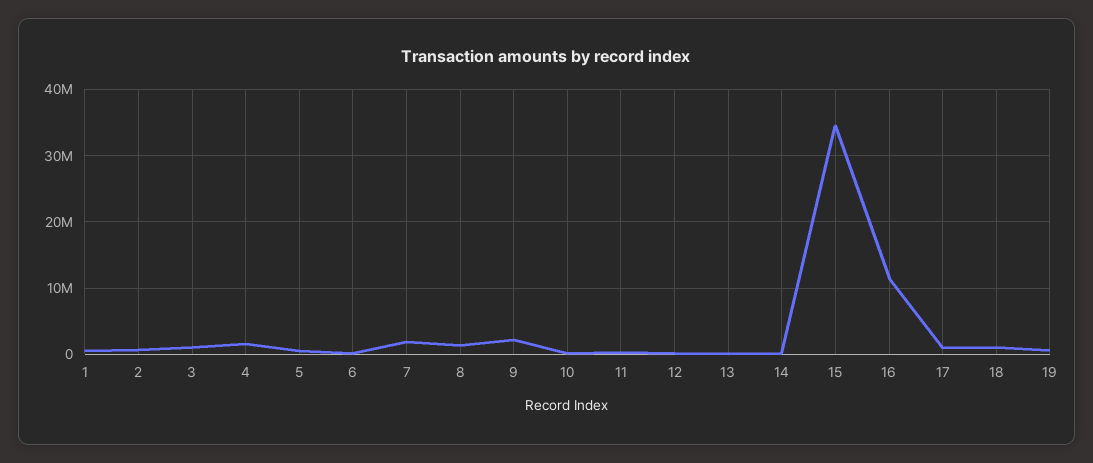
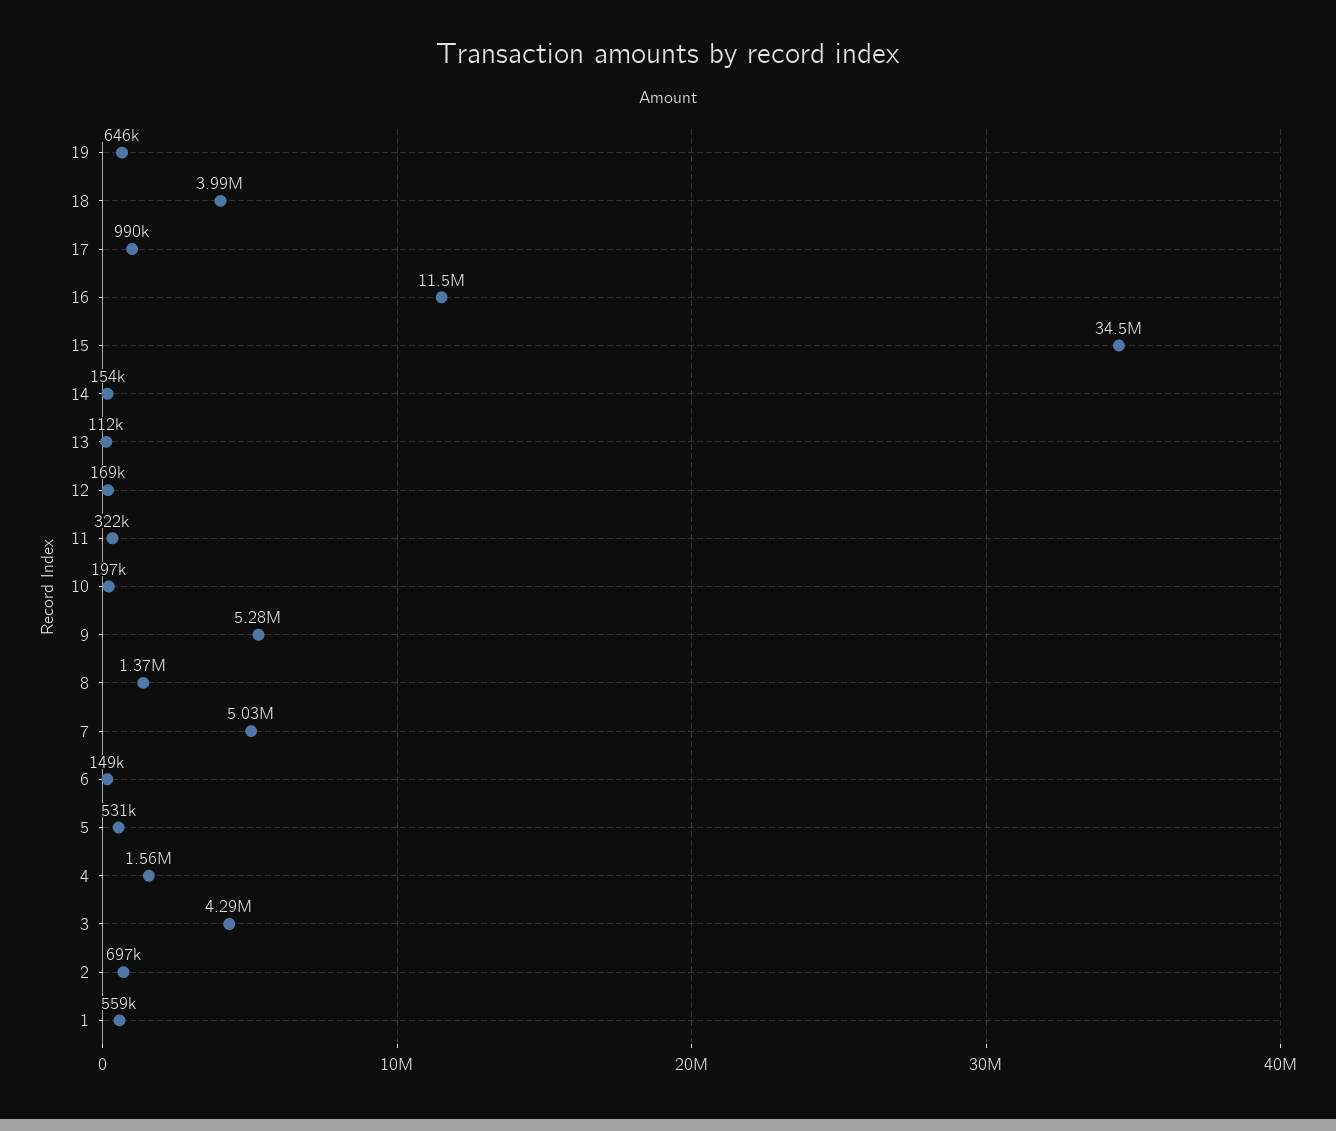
3: 1000000 -> 4290000
7: 2000000 -> 5030000
9: 2000000 -> 5280000
18: 1000000 -> 3990000

